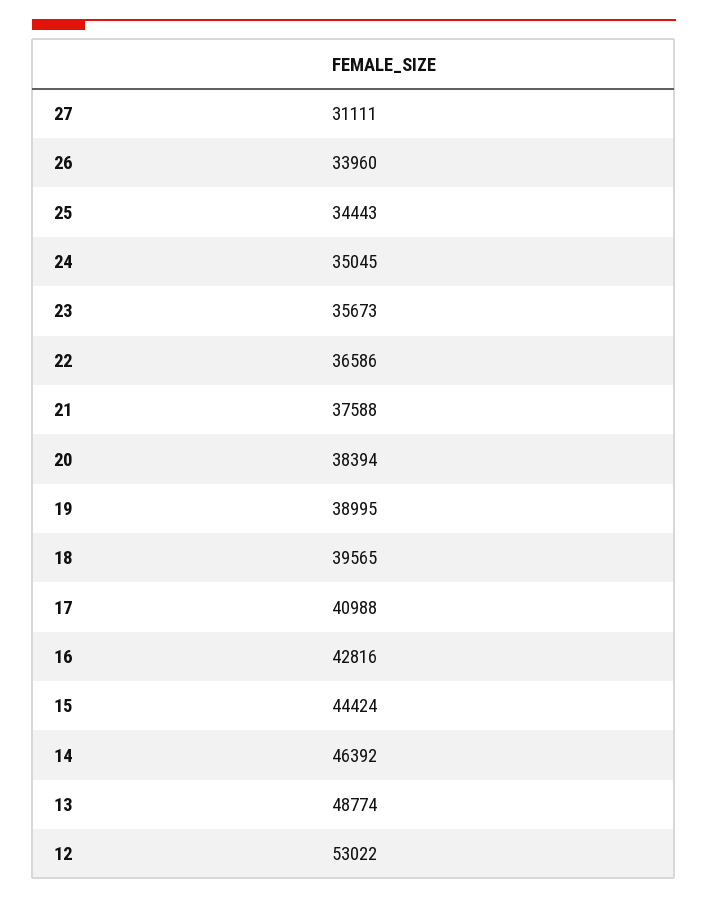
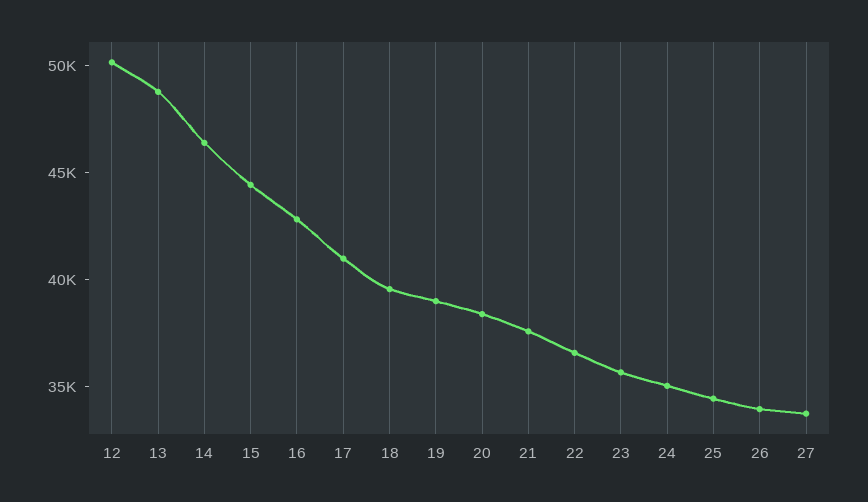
27: 31111 -> 34000
12: 53022 -> 50000

